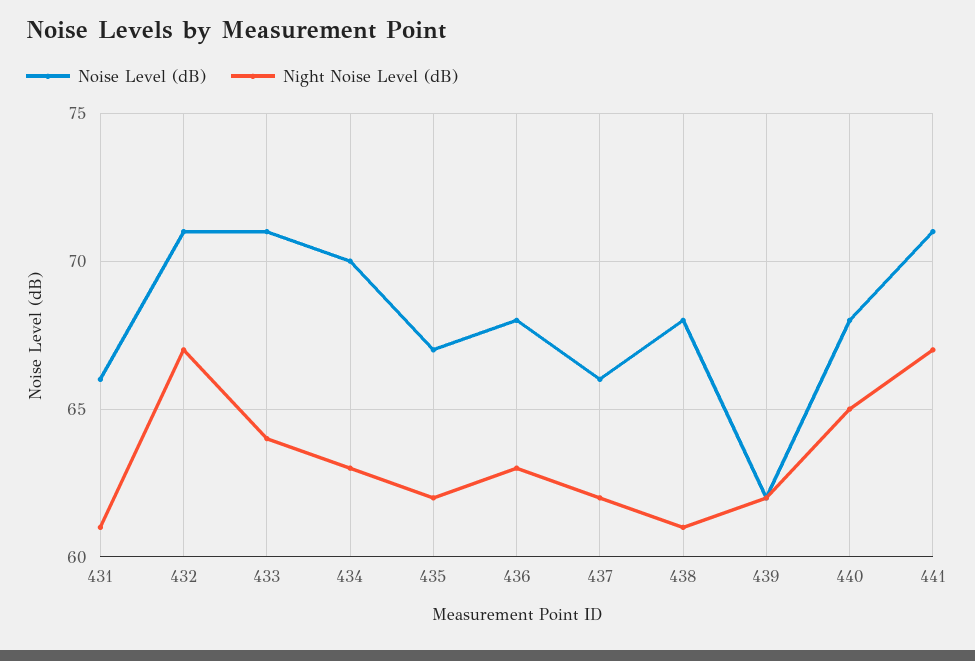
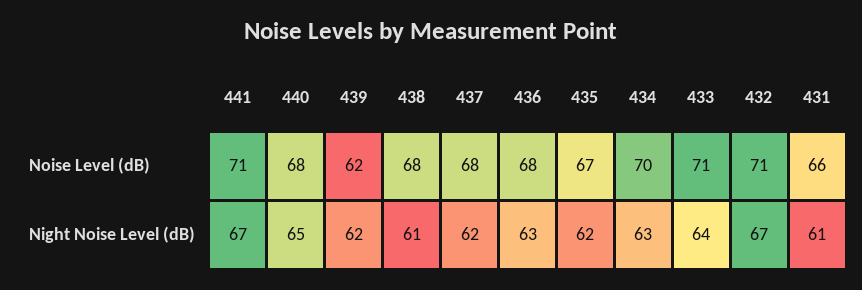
Noise Level (dB), 437: 66 -> 68

